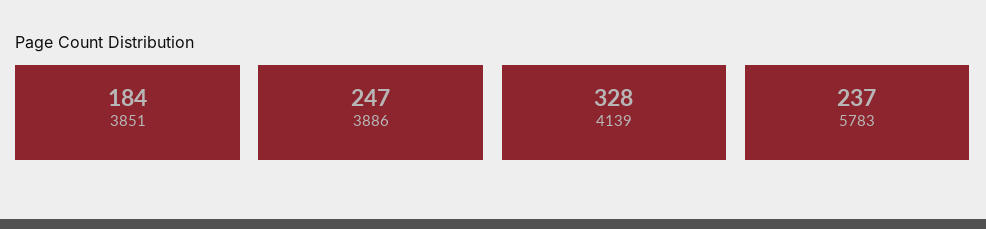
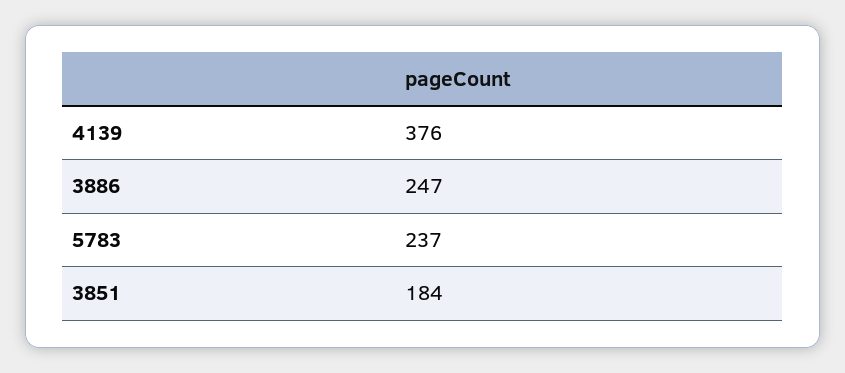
4139: 328 -> 376

